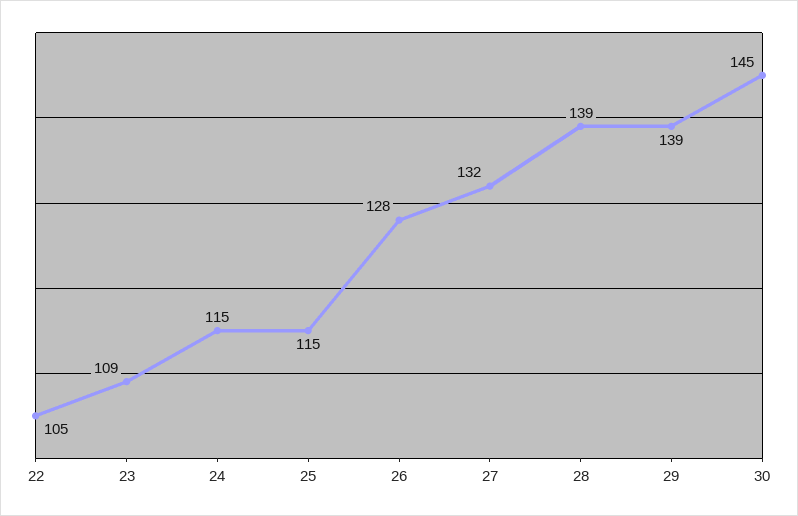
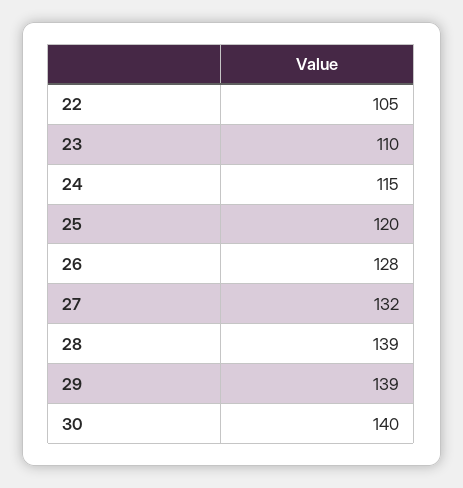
23: 109 -> 110
25: 115 -> 120
30: 145 -> 140

